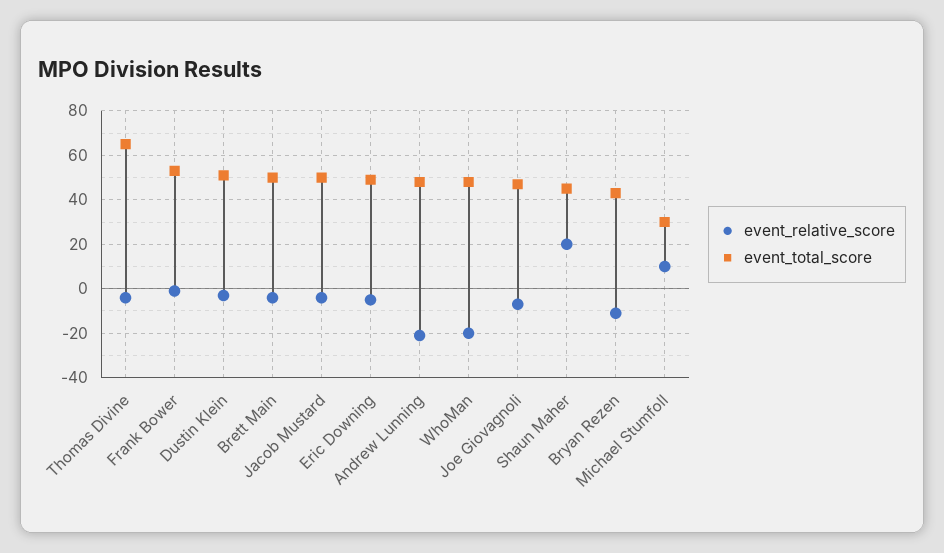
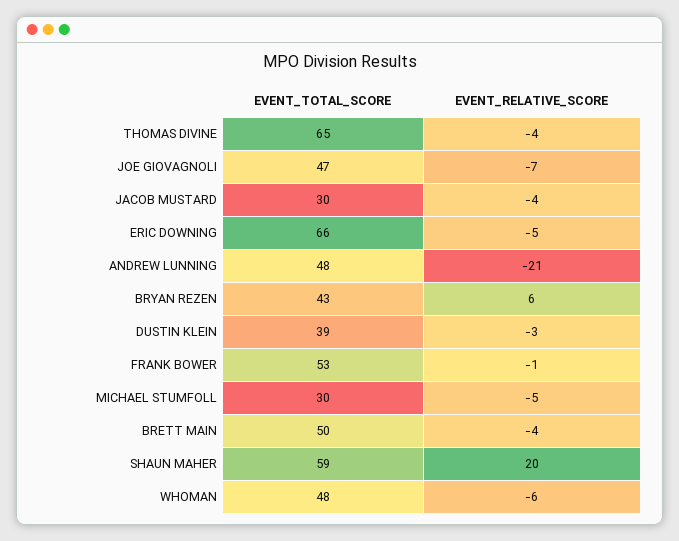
event_total_score, Dustin Klein: 50 -> 39
event_total_score, Jacob Mustard: 50 -> 30
event_total_score, Eric Downing: 50 -> 66
event_relative_score, WhoMan: -20 -> -6
event_total_score, Shaun Maher: 45 -> 59
event_relative_score, Bryan Rezen: -10 -> 6
event_relative_score, Michael Stumfoll: 10 -> -5

